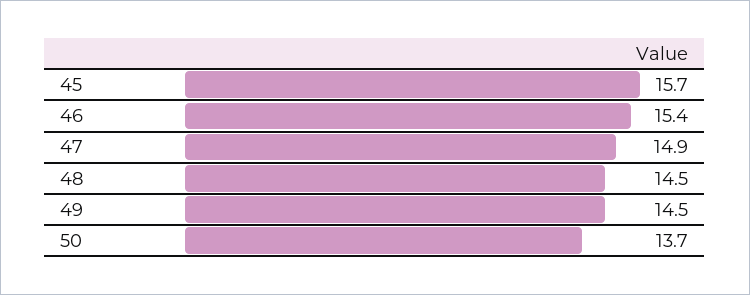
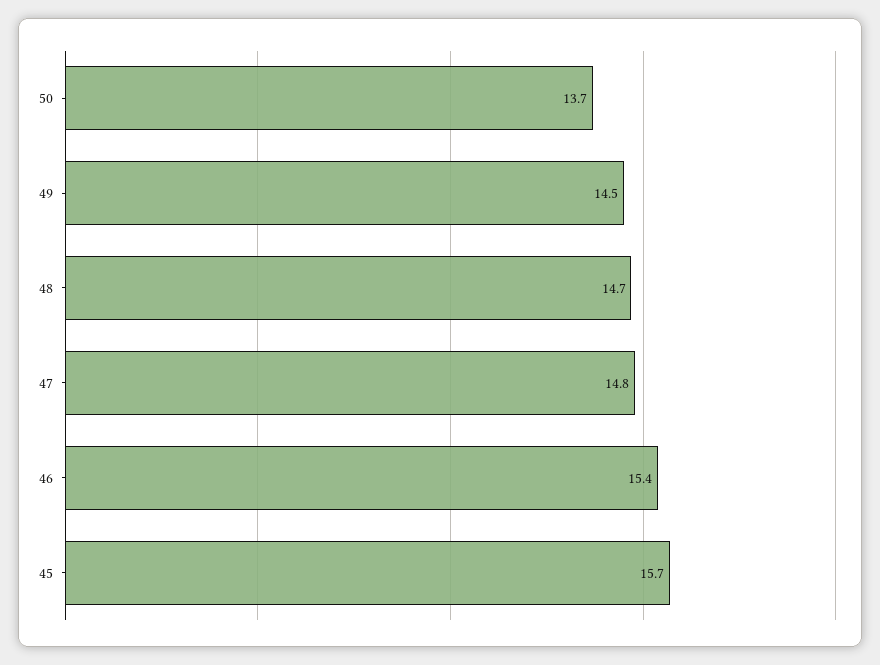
47: 14.9 -> 14.8
48: 14.5 -> 14.7

